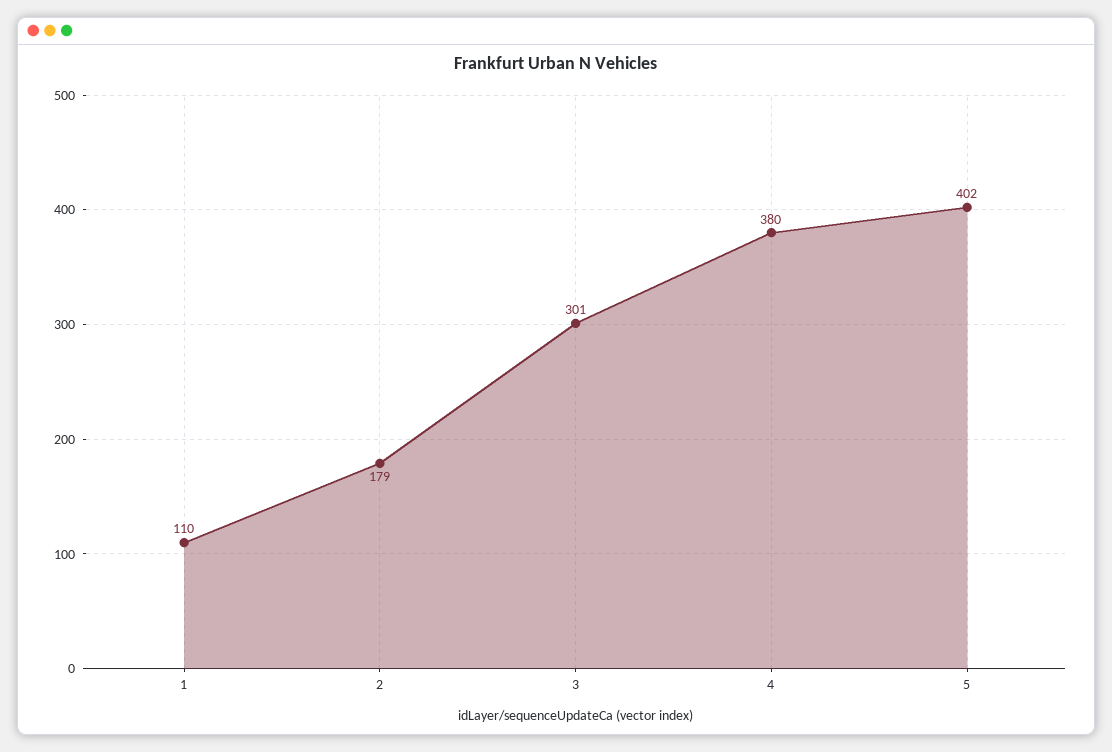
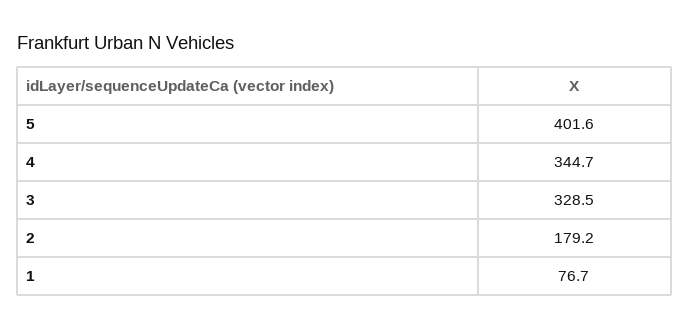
1: 110 -> 76.7
3: 301 -> 328.5
4: 380 -> 344.7

